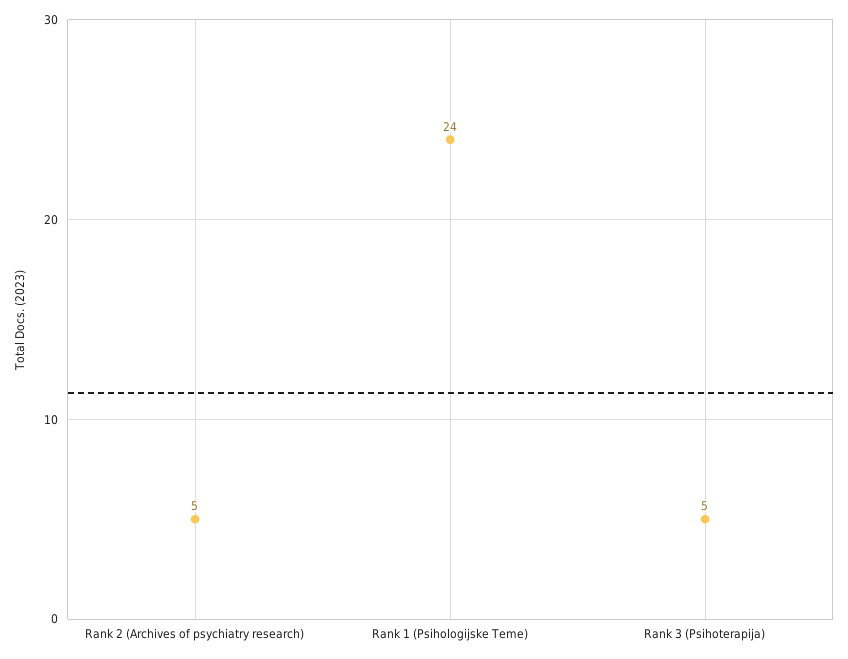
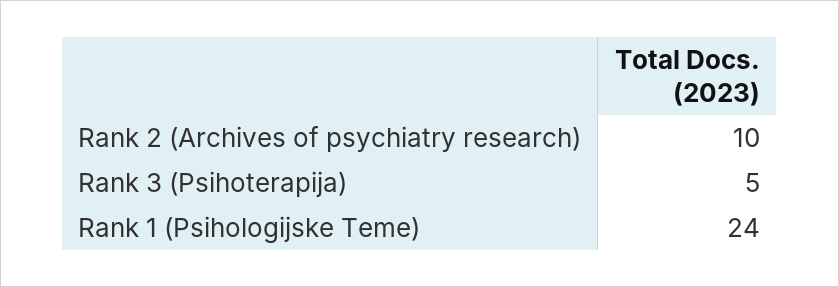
Rank 2 (Archives of psychiatry research): 5 -> 10

